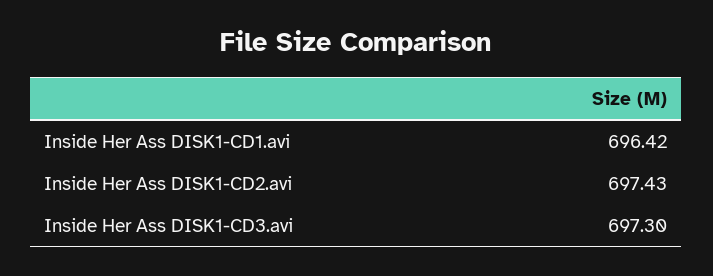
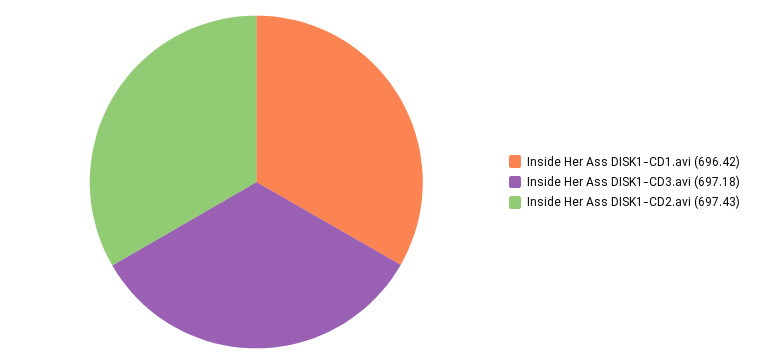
Inside Her Ass DISK1-CD3.avi: 697.3 -> 697.18

